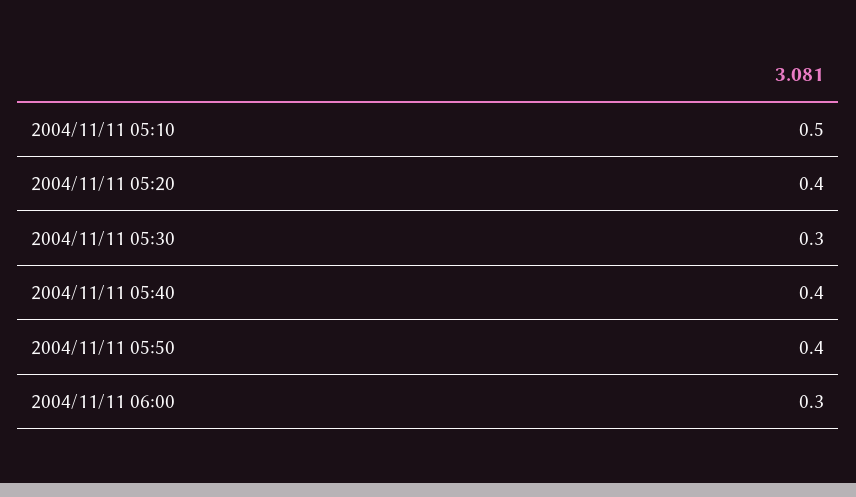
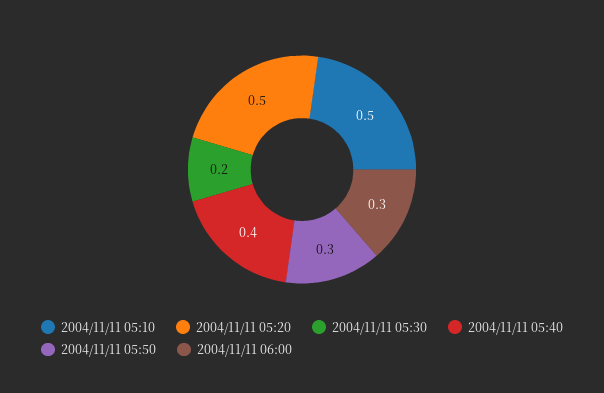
2004/11/11 05:20: 0.4 -> 0.5
2004/11/11 05:30: 0.3 -> 0.2
2004/11/11 05:50: 0.4 -> 0.3

